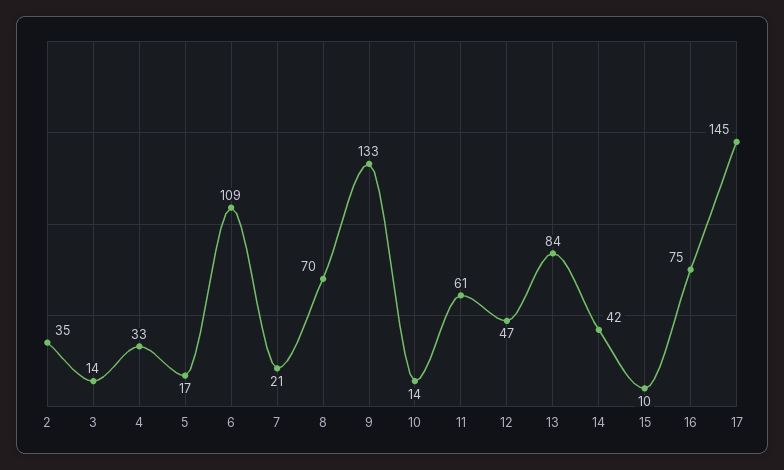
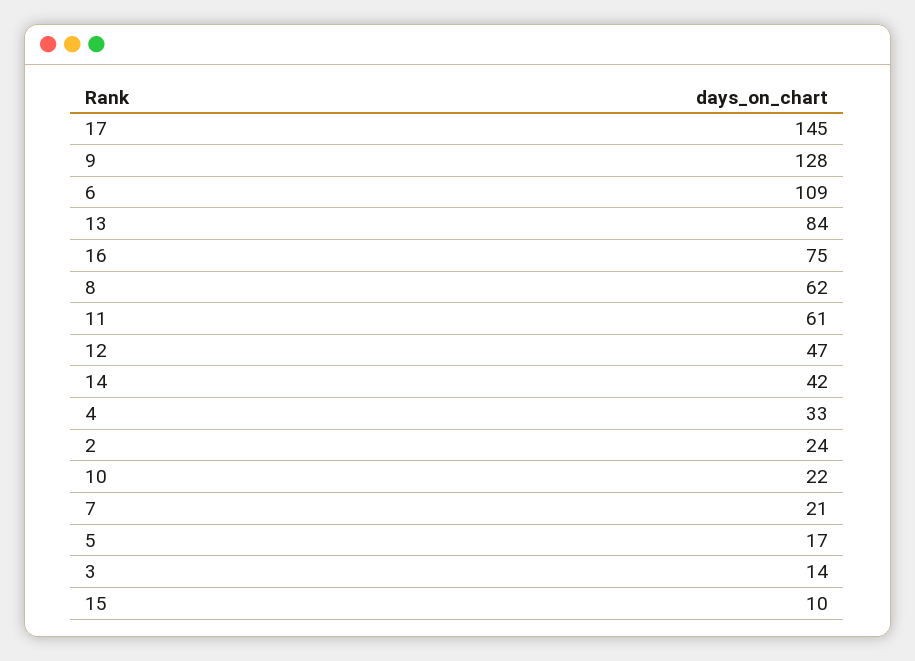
2: 35 -> 24
8: 70 -> 62
9: 133 -> 128
10: 14 -> 22

